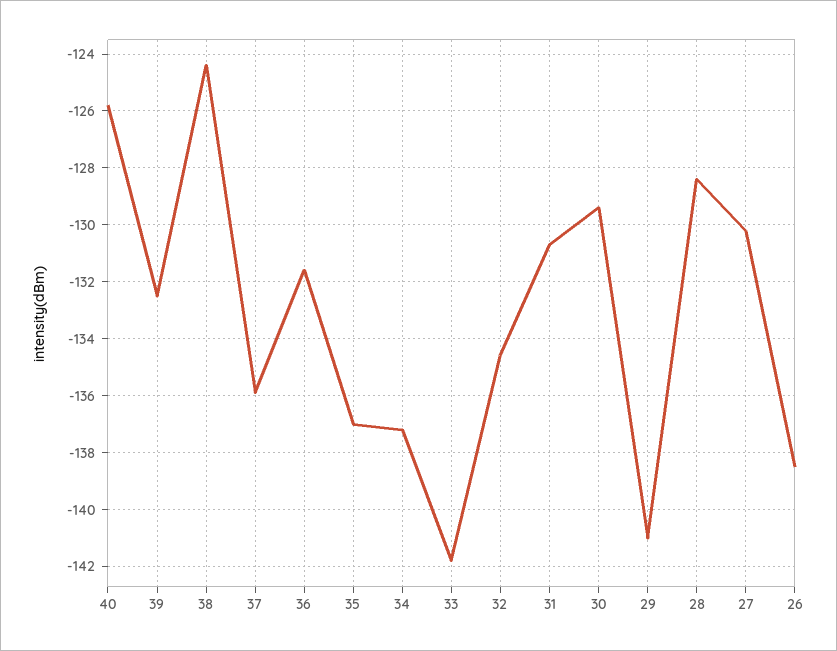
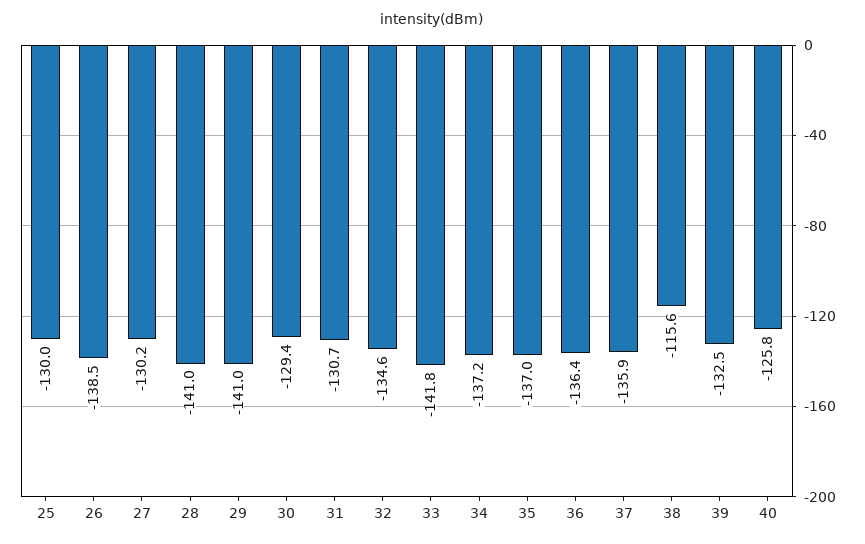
38: -124.5 -> -115.6
36: -131.5 -> -136.4
28: -128.5 -> -141
25: none -> -130

